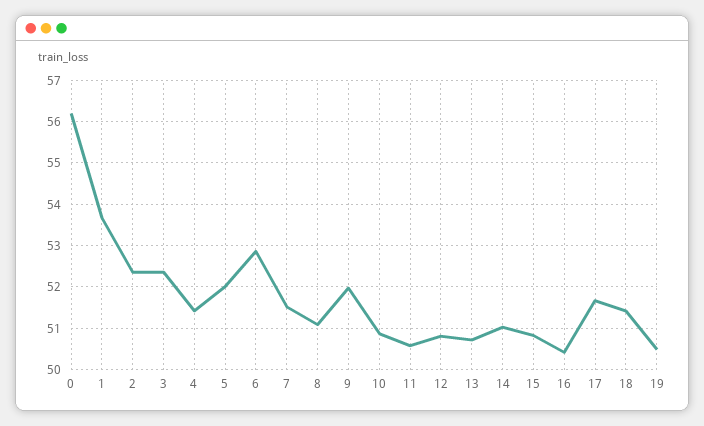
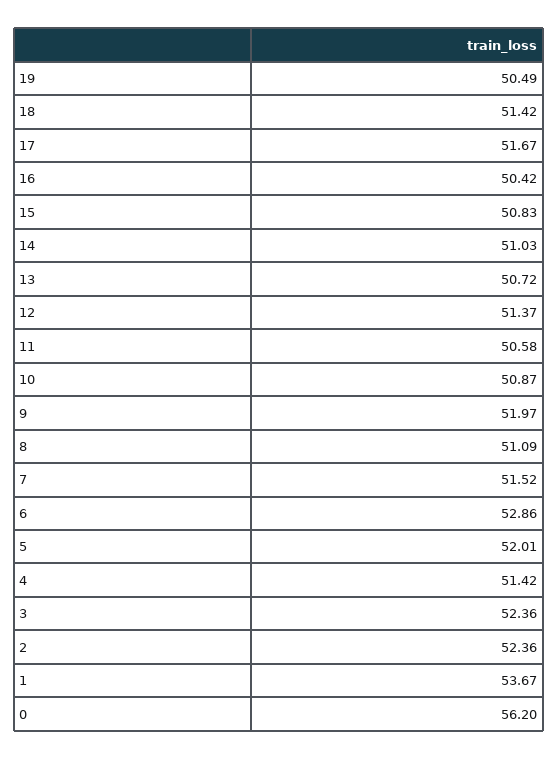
12: 50.8 -> 51.37

